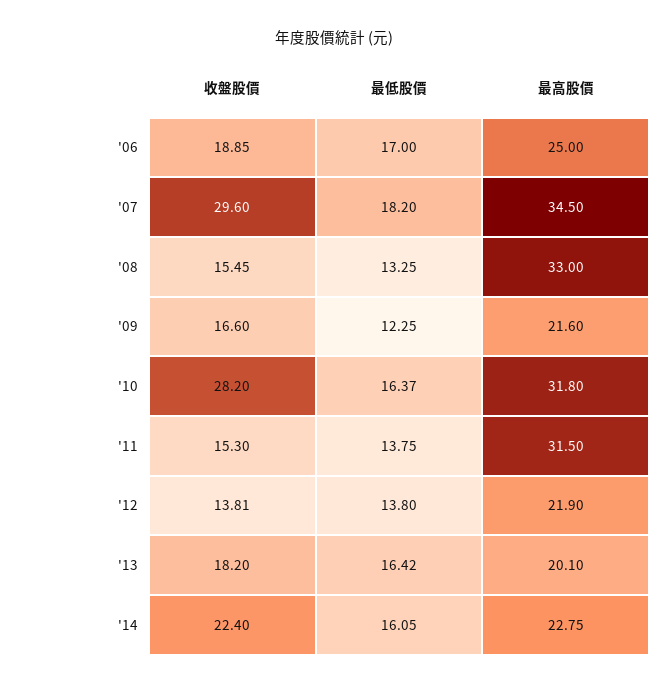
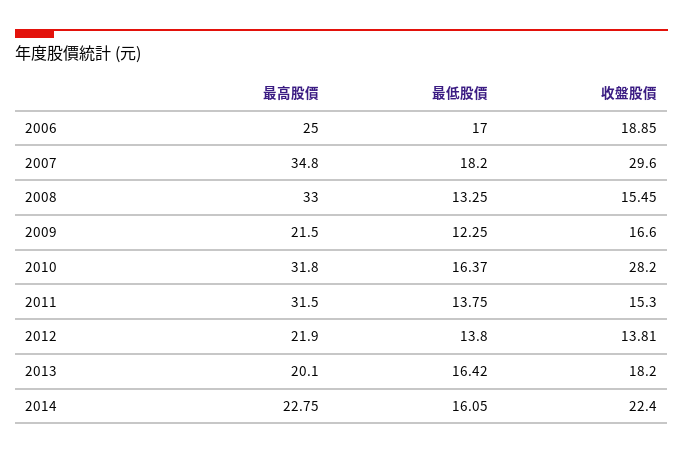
最高股價, '07: 34.5 -> 34.8
最高股價, '09: 21.6 -> 21.5

